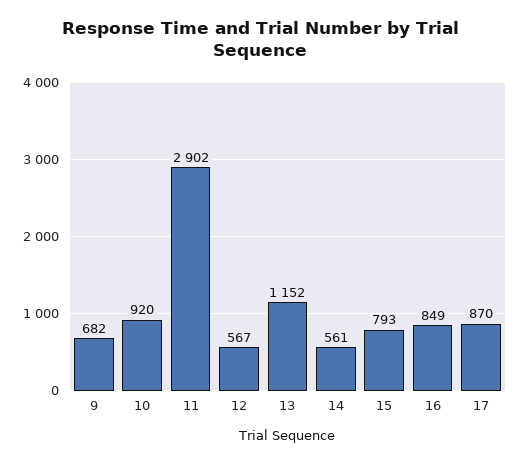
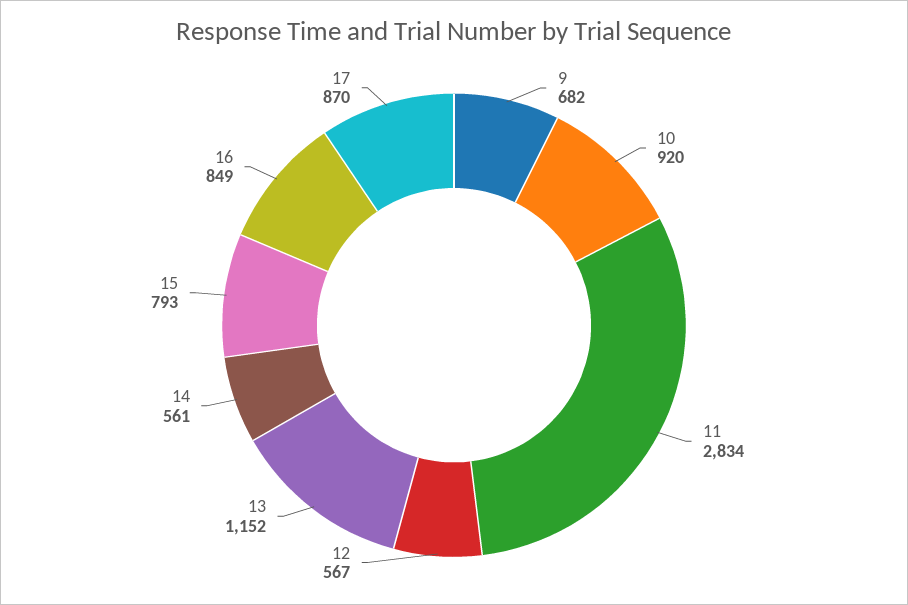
11: 2902 -> 2834

